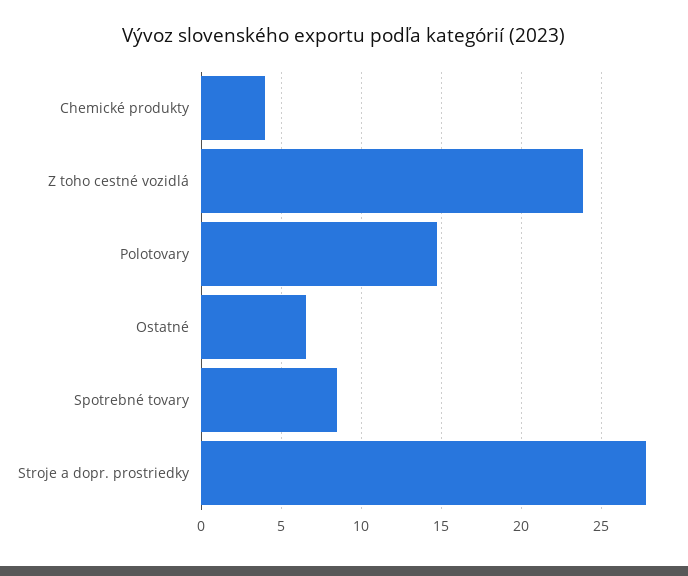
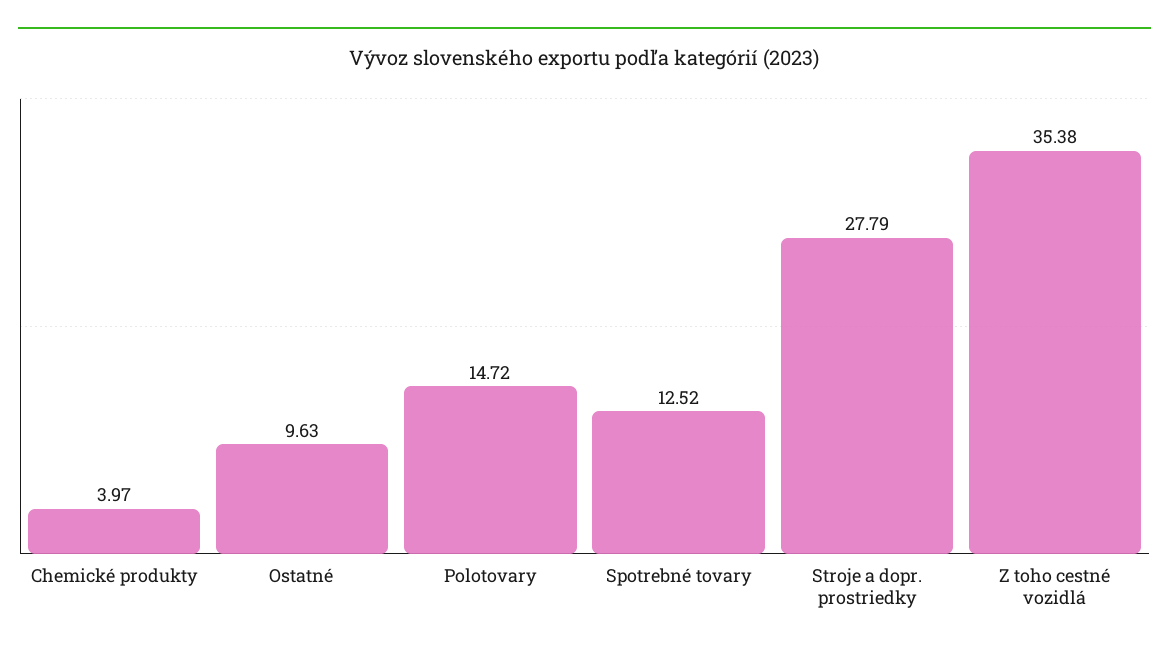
Z toho cestné vozidlá: 24 -> 35.38
Ostatné: 6.5 -> 9.63
Spotrebné tovary: 8.5 -> 12.52

